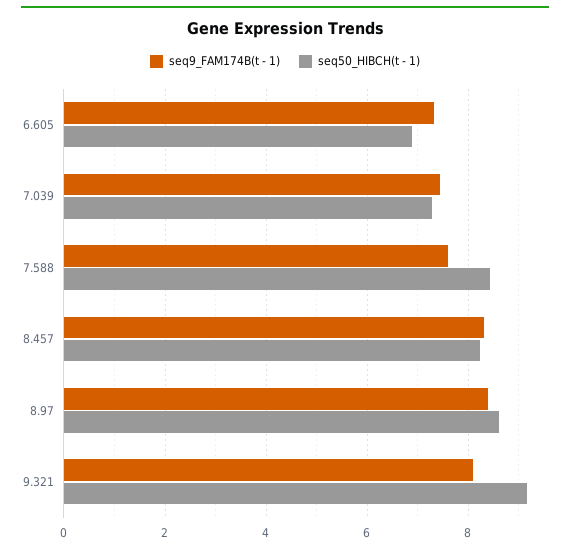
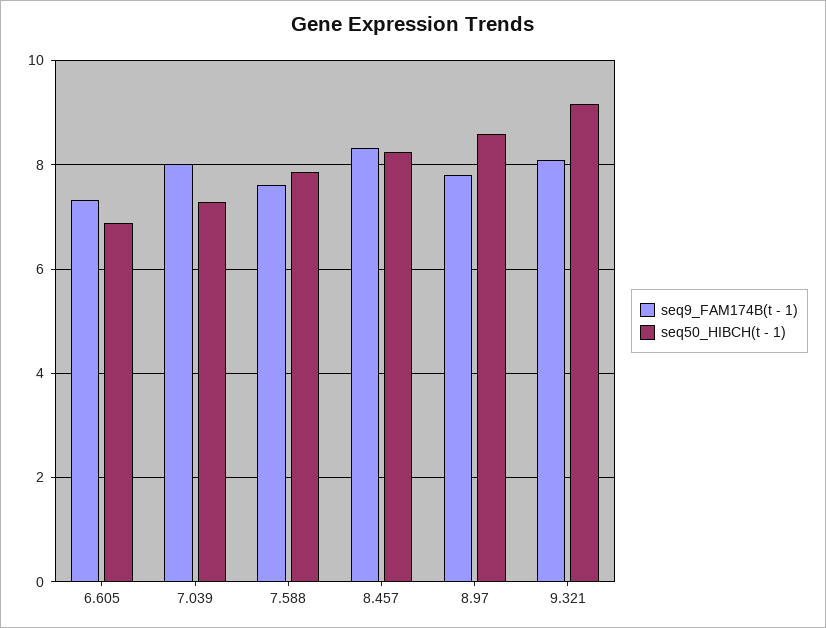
seq9_FAM174B(t - 1), 7.039: 7.4 -> 8
seq50_HIBCH(t - 1), 7.588: 8.4 -> 7.8
seq9_FAM174B(t - 1), 8.97: 8.4 -> 7.8

